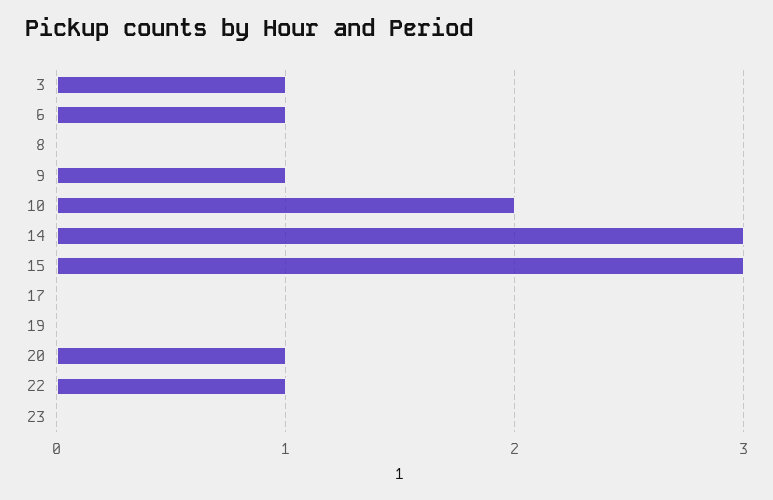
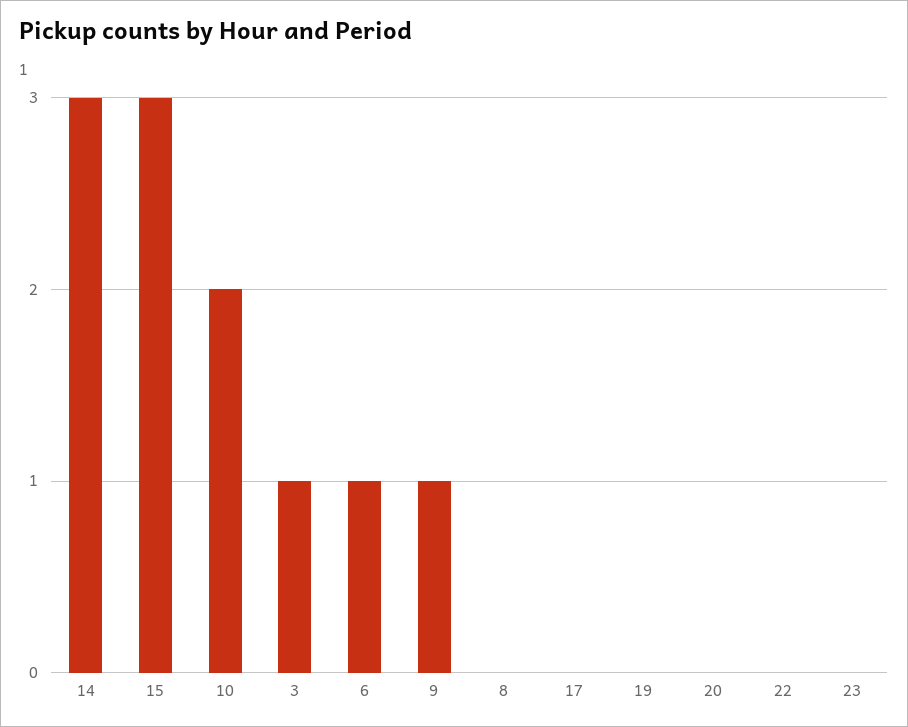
20: 1 -> 0
22: 1 -> 0

